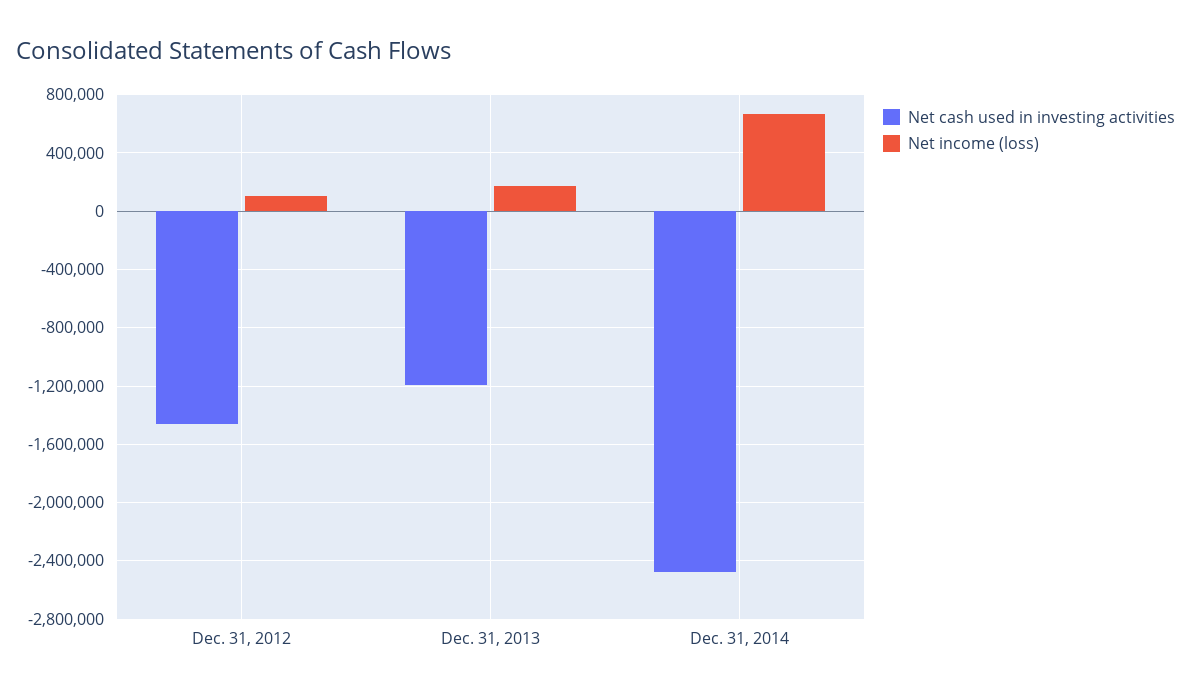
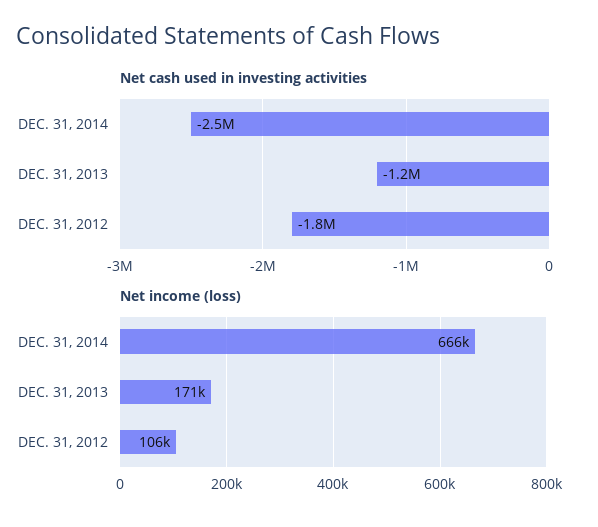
Net cash used in investing activities, Dec. 31, 2012: -1450000 -> -1800000

